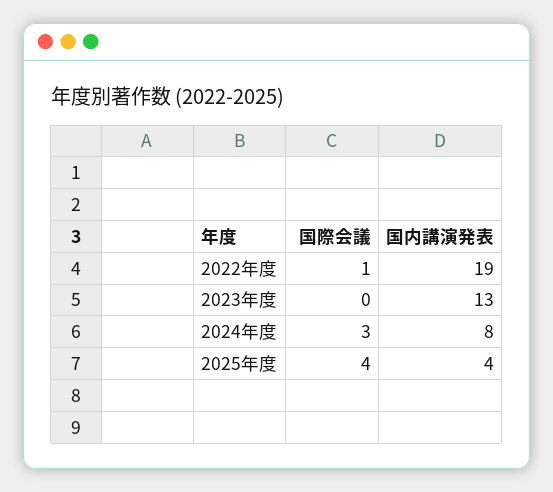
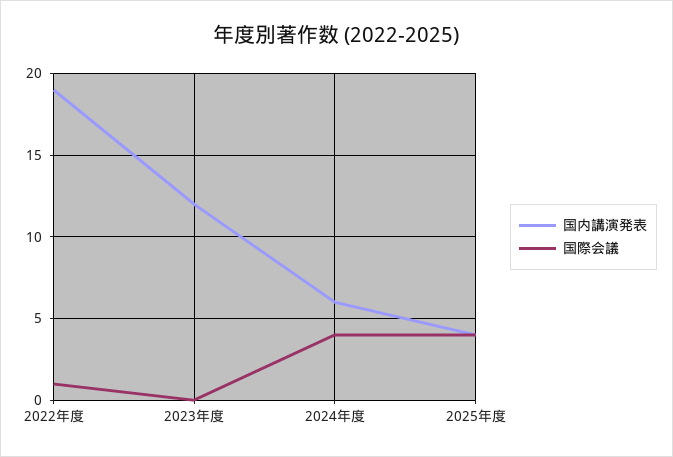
国内講演発表, 2023年度: 13 -> 12
国際会議, 2024年度: 3 -> 4
国内講演発表, 2024年度: 8 -> 6

